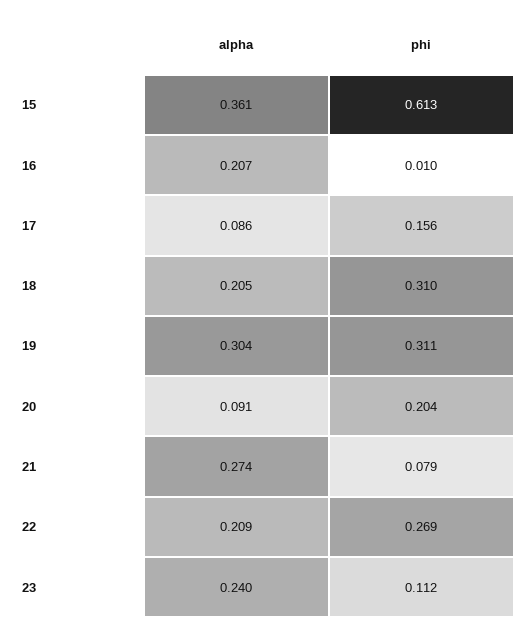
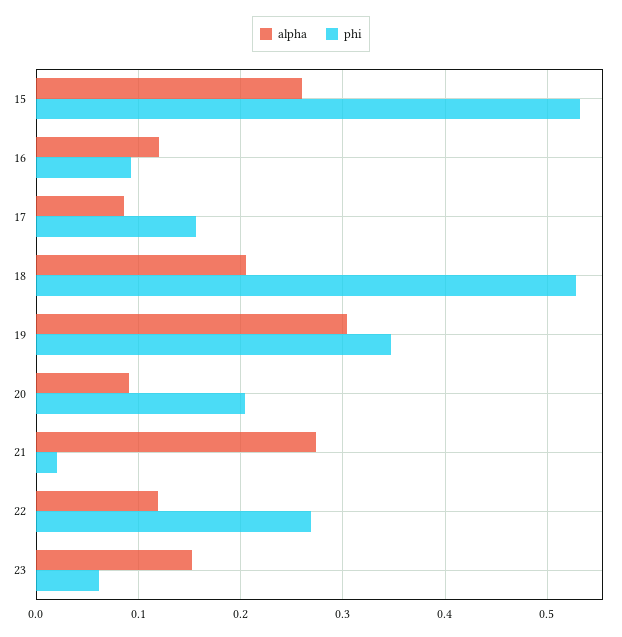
alpha, 15: 0.361 -> 0.26
phi, 15: 0.613 -> 0.53
alpha, 16: 0.207 -> 0.12
phi, 16: 0.01 -> 0.09
phi, 18: 0.31 -> 0.53
phi, 19: 0.311 -> 0.35
phi, 21: 0.079 -> 0.02
alpha, 22: 0.209 -> 0.12
alpha, 23: 0.24 -> 0.15
phi, 23: 0.112 -> 0.06

